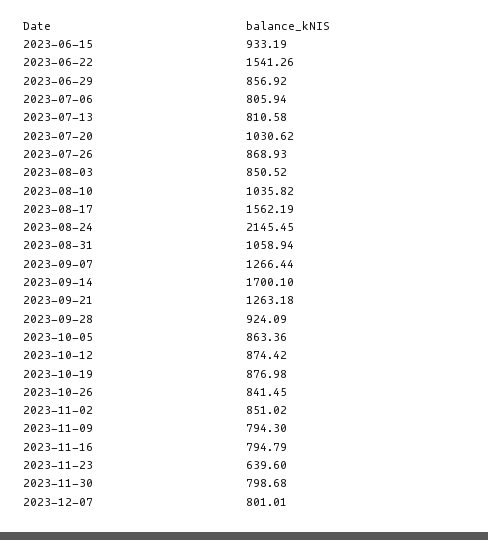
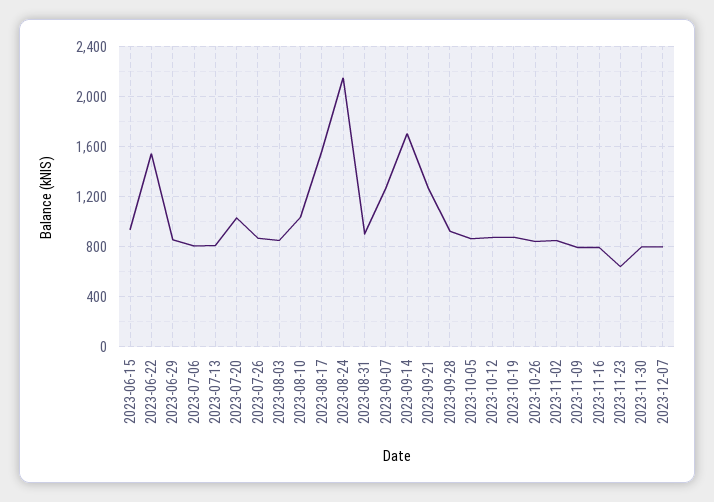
2023-08-31: 1058.94 -> 900

